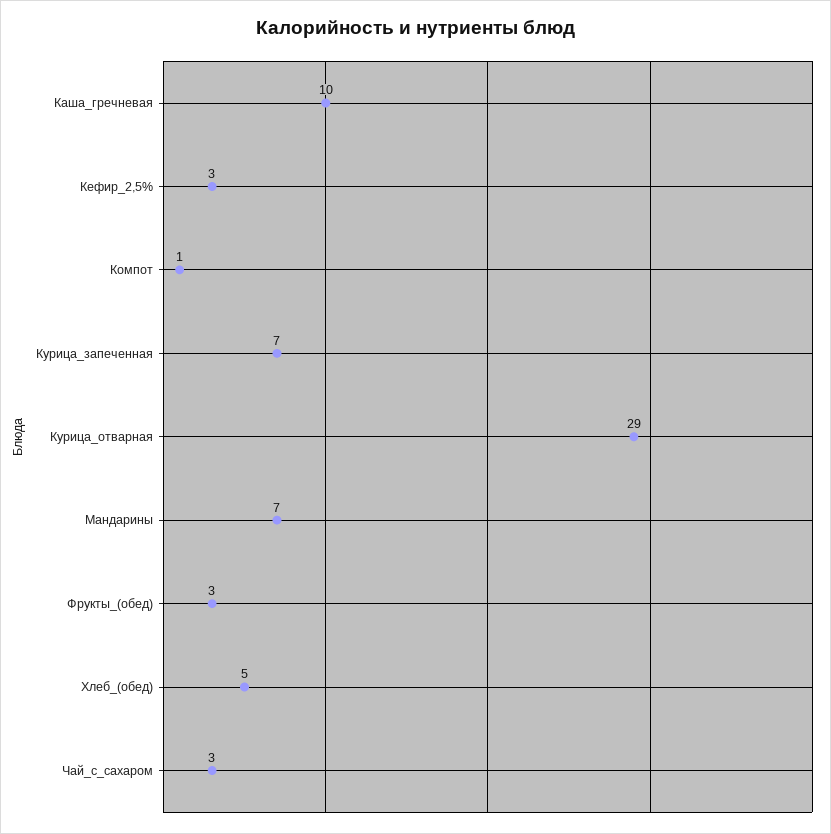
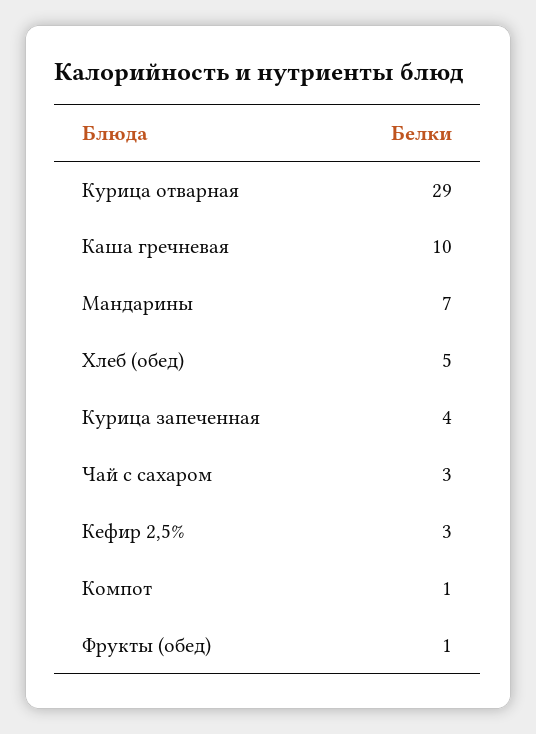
Курица_запеченная: 7 -> 4
Фрукты_(обед): 3 -> 1

